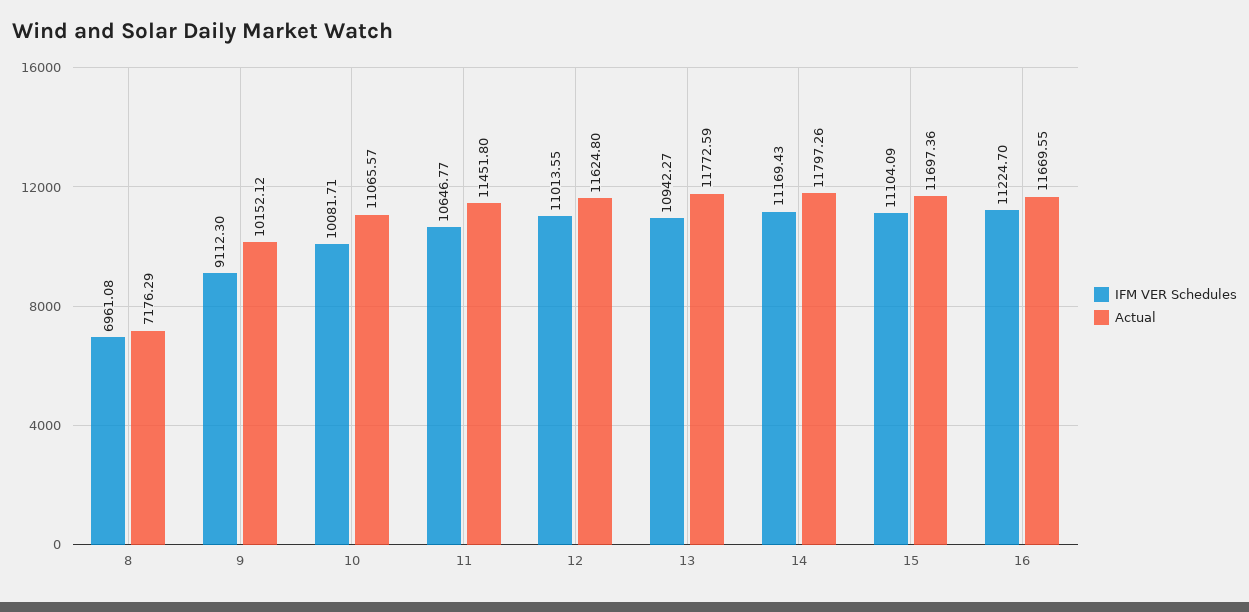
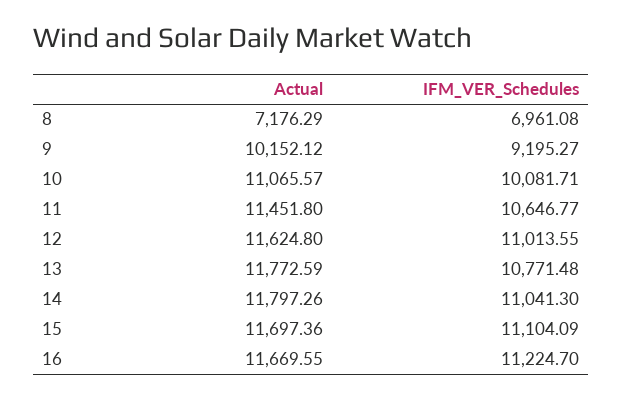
IFM VER Schedules, 9: 9112.3 -> 9195.27
IFM VER Schedules, 13: 10942.27 -> 10771.48
IFM VER Schedules, 14: 11169.43 -> 11041.3

